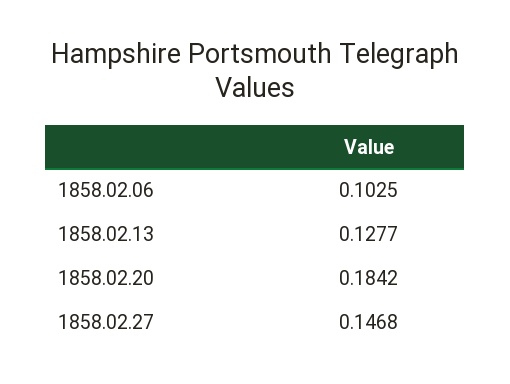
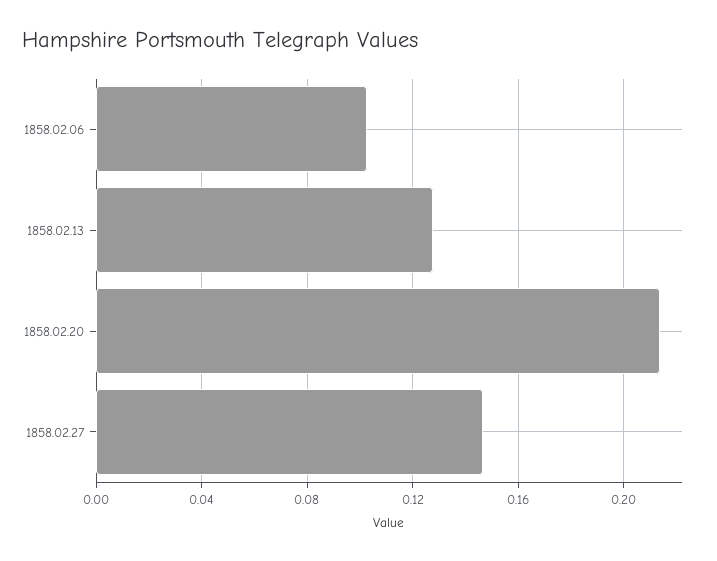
1858.02.20: 0.1842 -> 0.215

